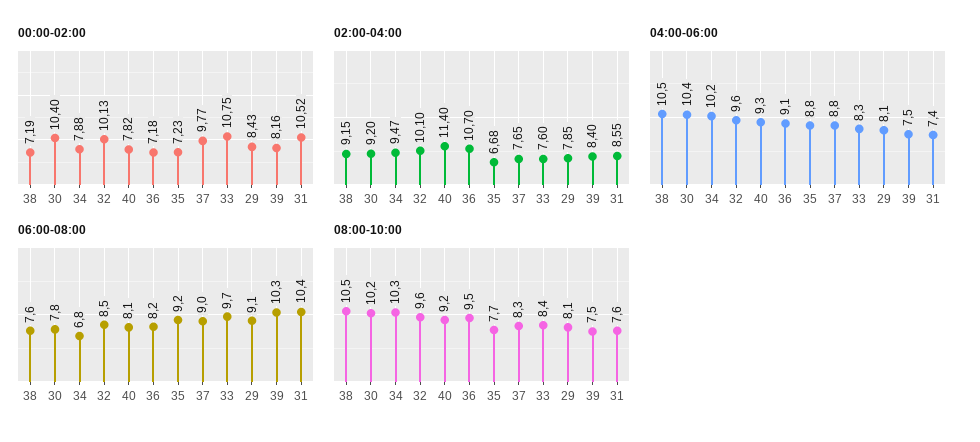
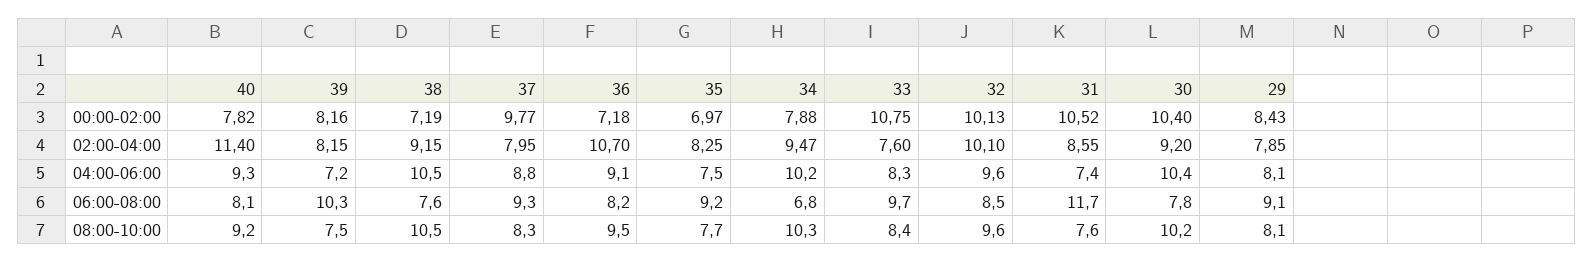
00:00-02:00, 35: 7.23 -> 6.97
02:00-04:00, 35: 6.68 -> 8.25
02:00-04:00, 37: 7.65 -> 7.95
02:00-04:00, 39: 8.4 -> 8.15
04:00-06:00, 35: 8.8 -> 7.5
04:00-06:00, 39: 7.5 -> 7.2
06:00-08:00, 37: 9 -> 9.3
06:00-08:00, 31: 10.4 -> 11.7

